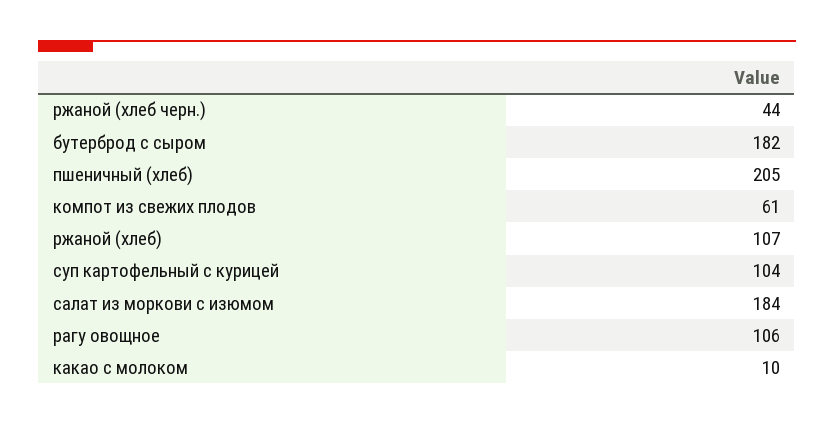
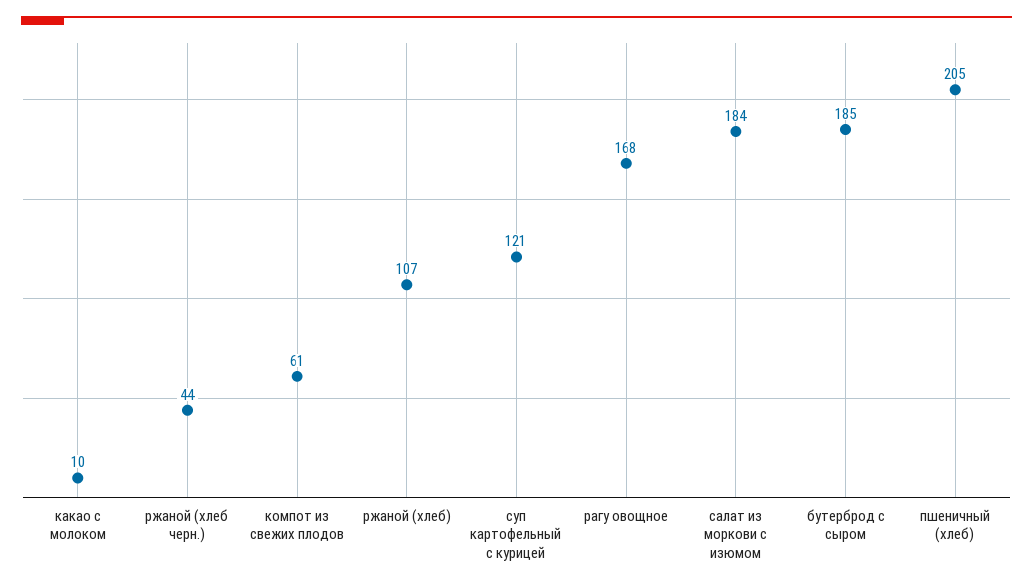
бутерброд с сыром: 182 -> 185
суп картофельный с курицей: 104 -> 121
рагу овощное: 106 -> 168

